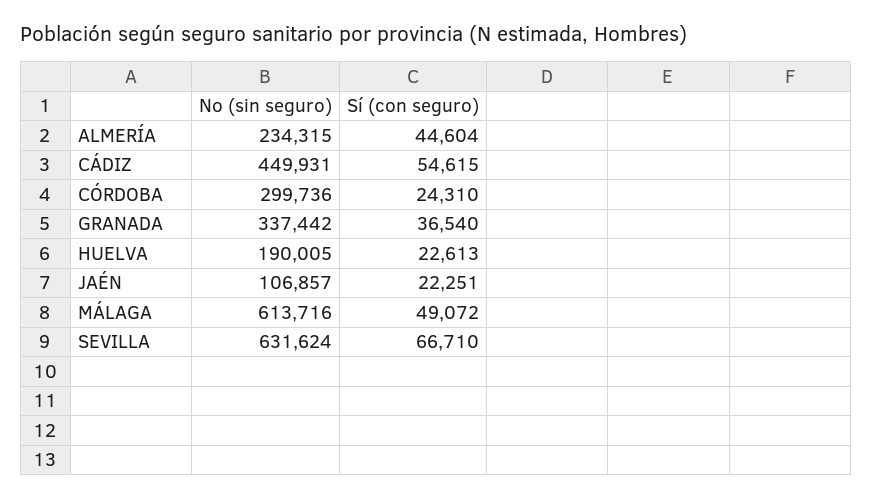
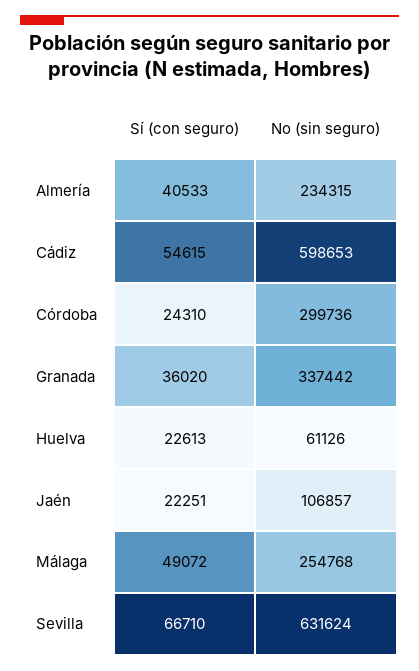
Sí (con seguro), ALMERÍA: 44604 -> 40533
No (sin seguro), CÁDIZ: 449931 -> 598653
Sí (con seguro), GRANADA: 36540 -> 36020
No (sin seguro), HUELVA: 190005 -> 61126
No (sin seguro), MÁLAGA: 613716 -> 254768

